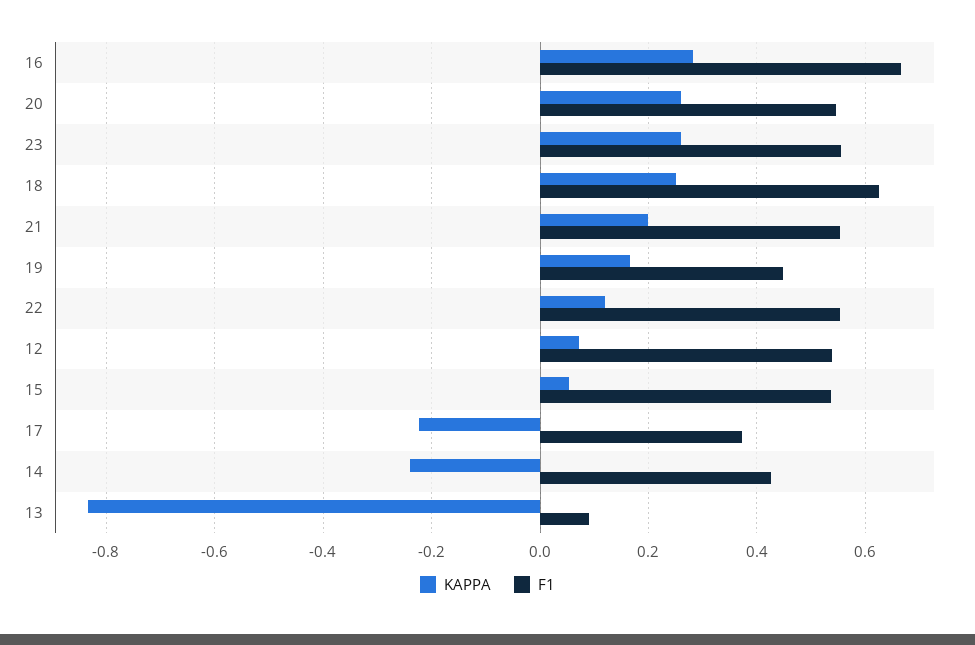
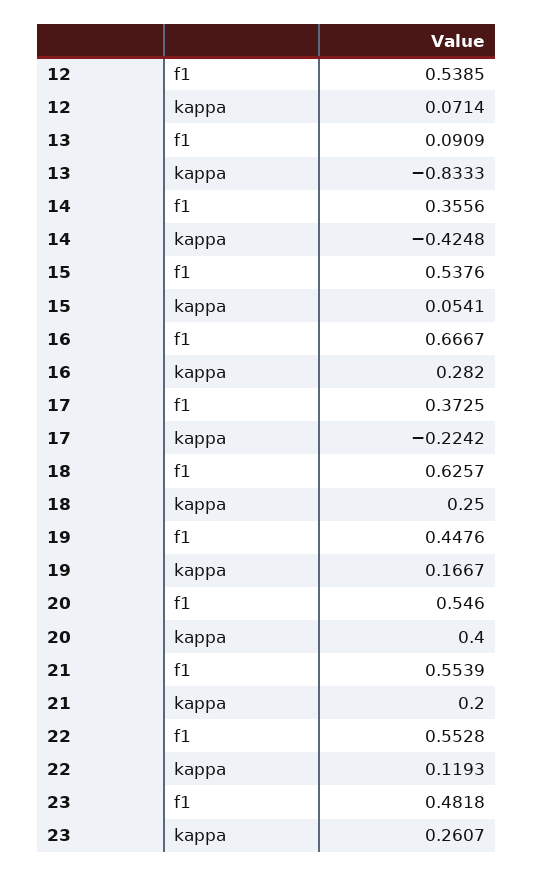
KAPPA, 20: 0.26 -> 0.4
F1, 23: 0.56 -> 0.4818
KAPPA, 14: -0.24 -> -0.4248
F1, 14: 0.42 -> 0.3556

